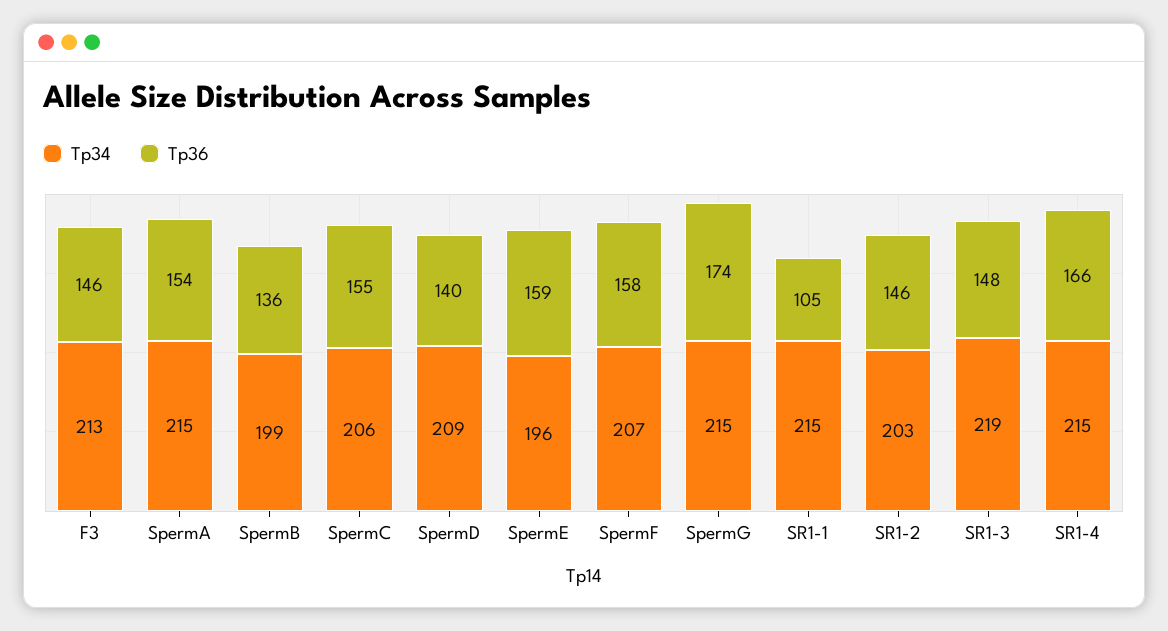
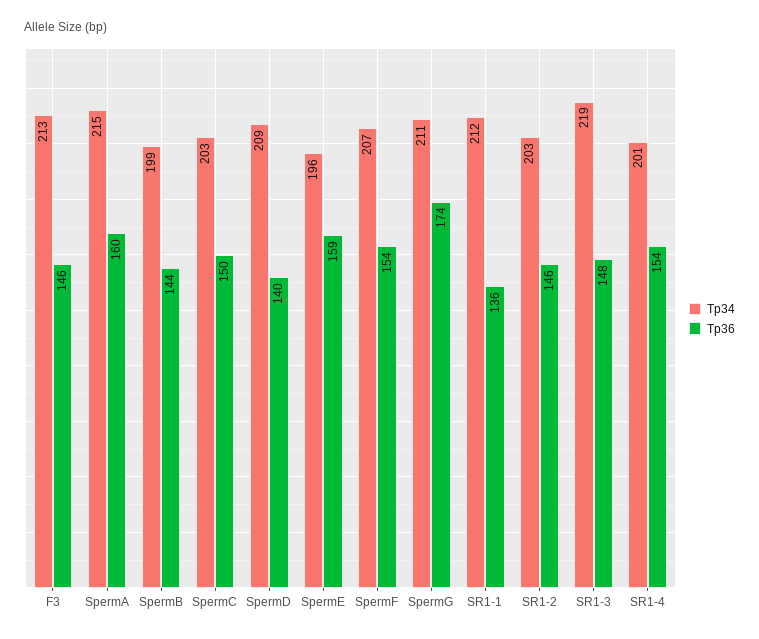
Tp36, SpermA: 154 -> 160
Tp36, SpermB: 136 -> 144
Tp34, SpermC: 206 -> 203
Tp36, SpermC: 155 -> 150
Tp36, SpermF: 158 -> 154
Tp34, SpermG: 215 -> 211
Tp34, SR1-1: 215 -> 212
Tp36, SR1-1: 105 -> 136
Tp34, SR1-4: 215 -> 201
Tp36, SR1-4: 166 -> 154

